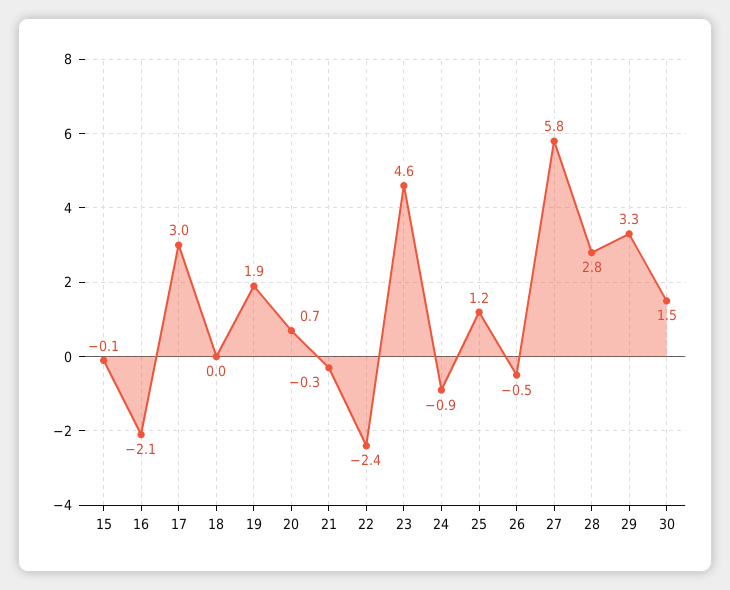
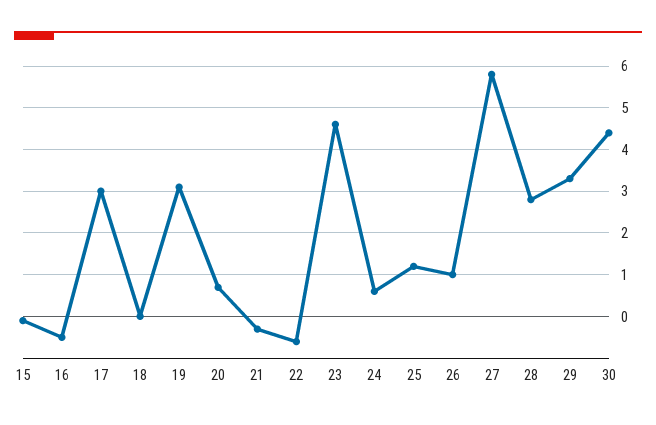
16: -2.1 -> -0.5
19: 1.9 -> 3
22: -2.4 -> -0.5
24: -0.9 -> 0.5
26: -0.5 -> 1
30: 1.5 -> 4.5

